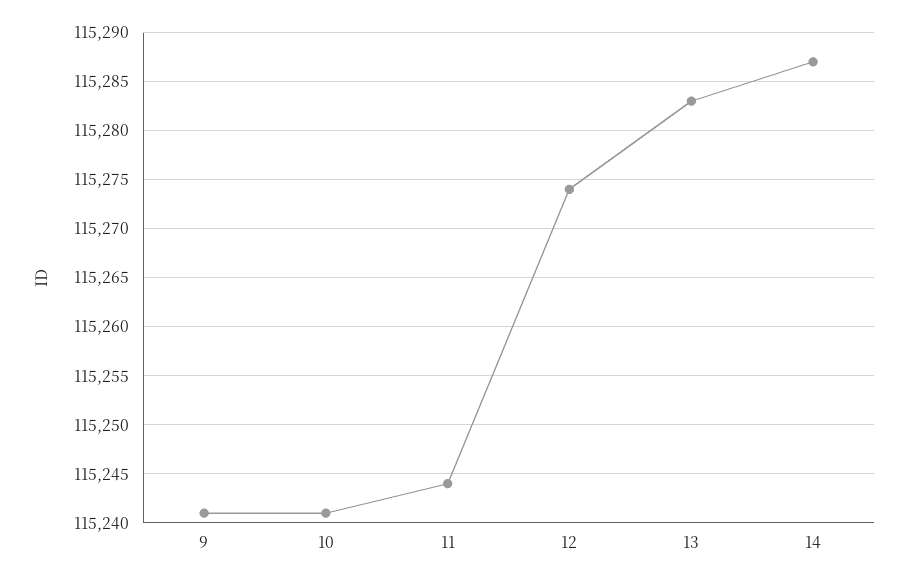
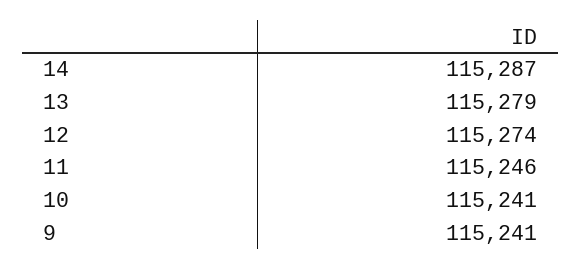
11: 115244 -> 115246
13: 115283 -> 115279

